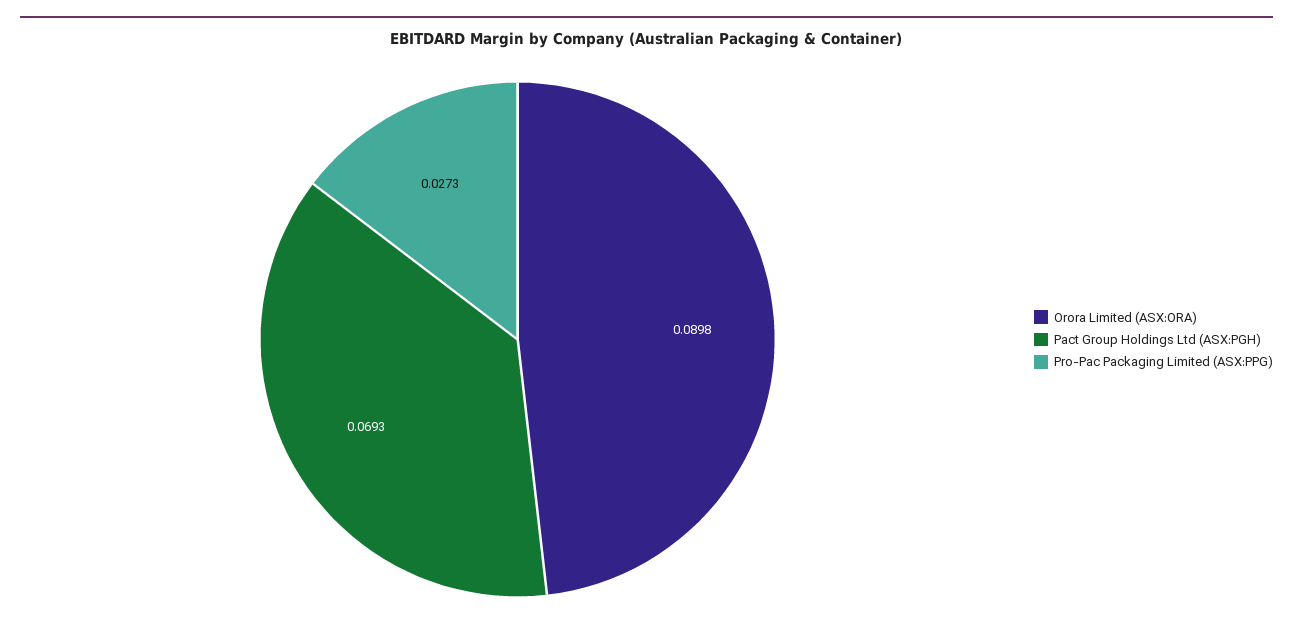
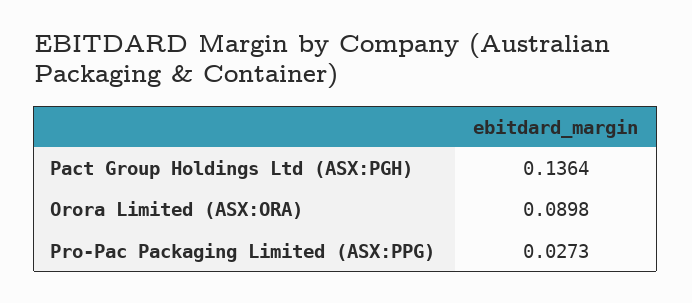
Pact Group Holdings Ltd (ASX:PGH): 0.0693 -> 0.1364

